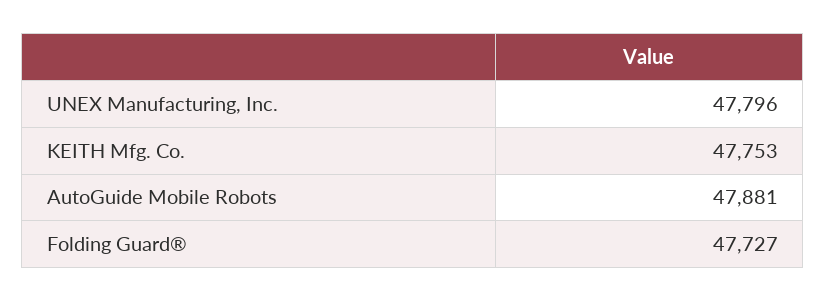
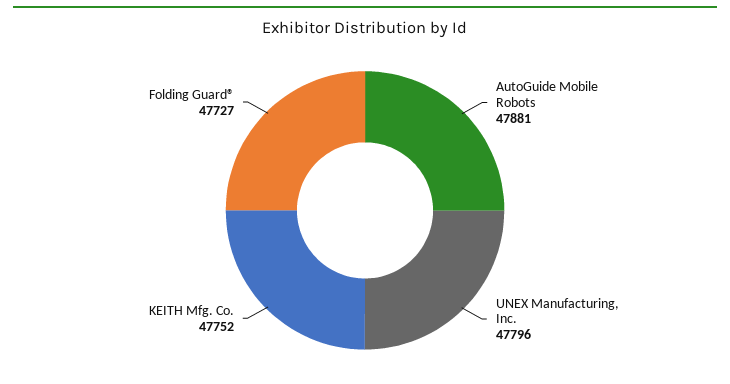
KEITH Mfg. Co.: 47753 -> 47752

